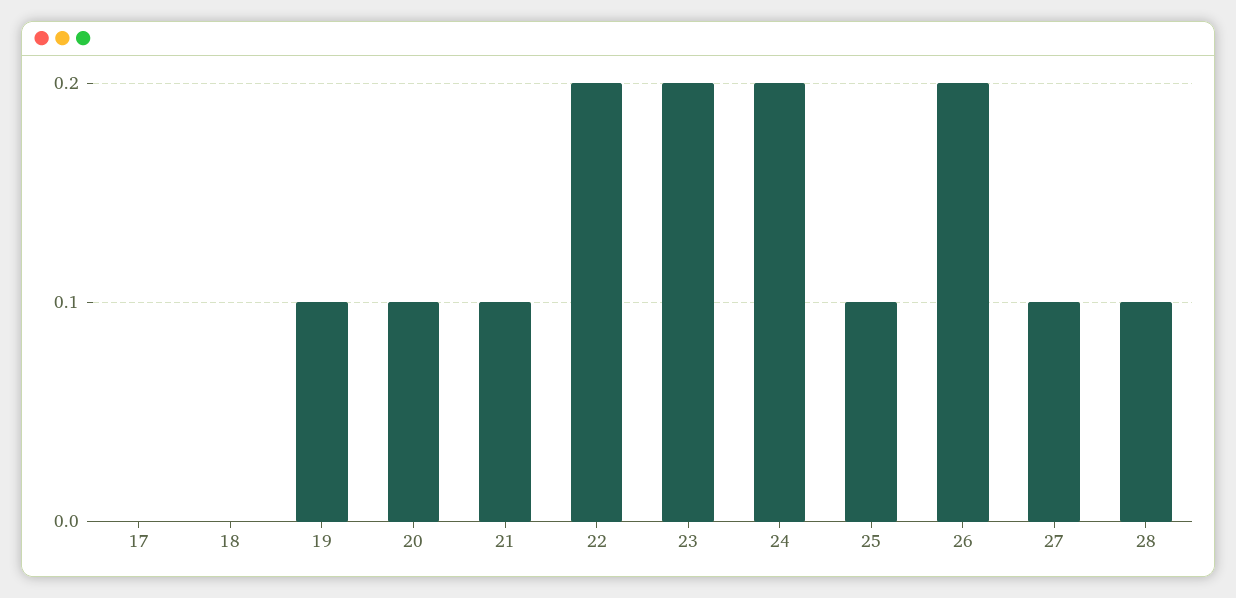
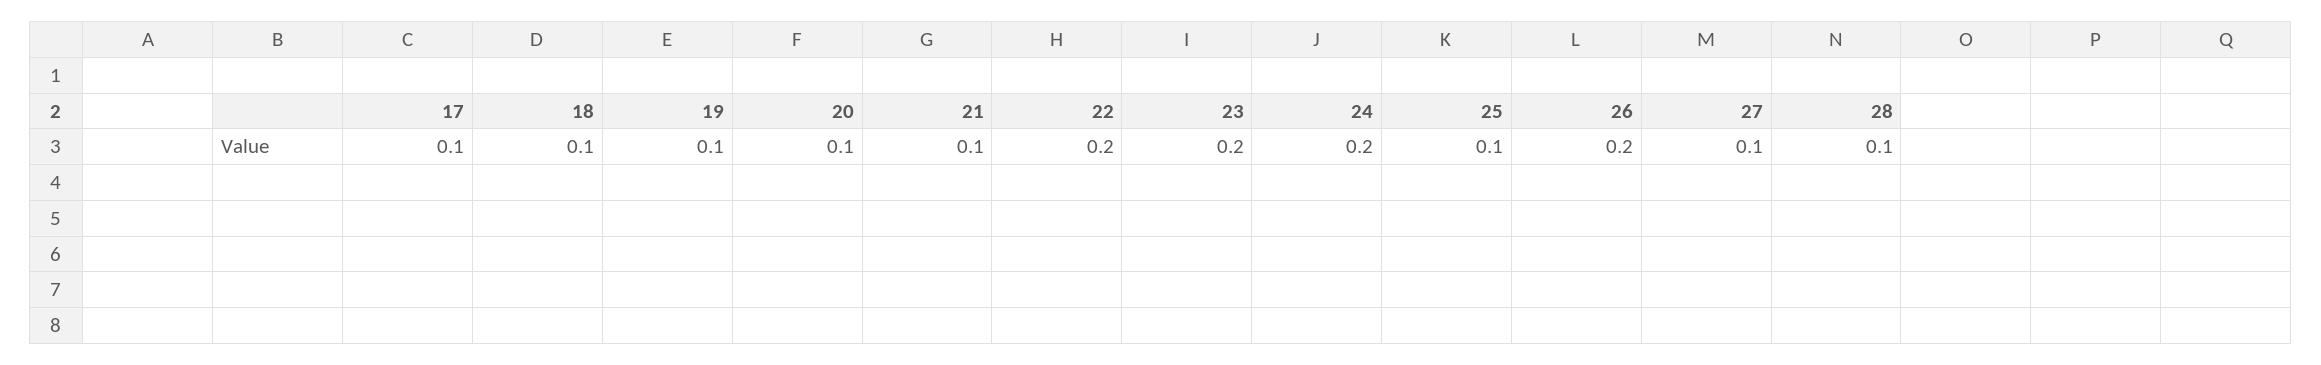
17: 0 -> 0.1
18: 0 -> 0.1

